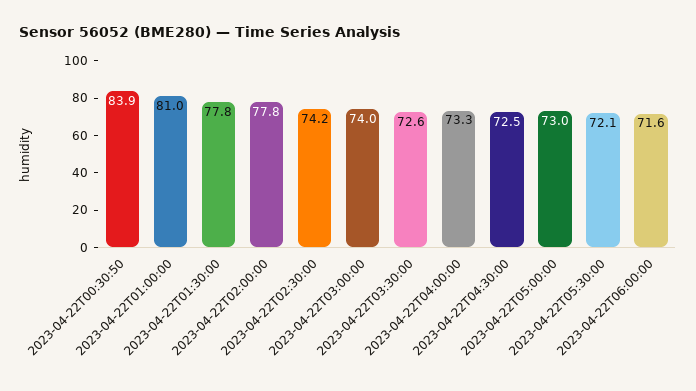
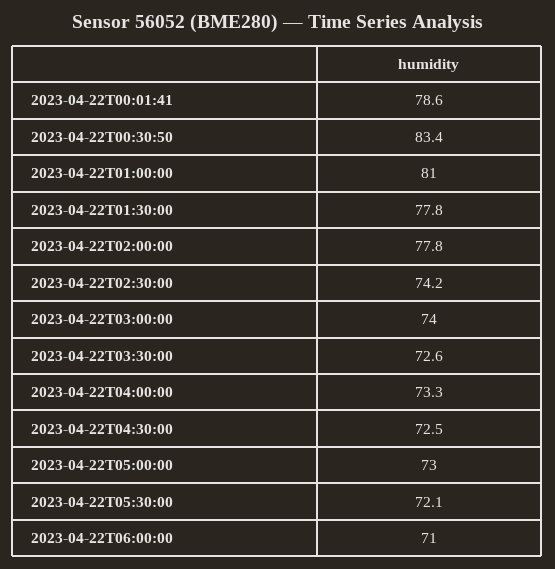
2023-04-22T00:30:50: 83.9 -> 83.4
2023-04-22T06:00:00: 71.6 -> 71
2023-04-22T00:01:41: none -> 78.6

